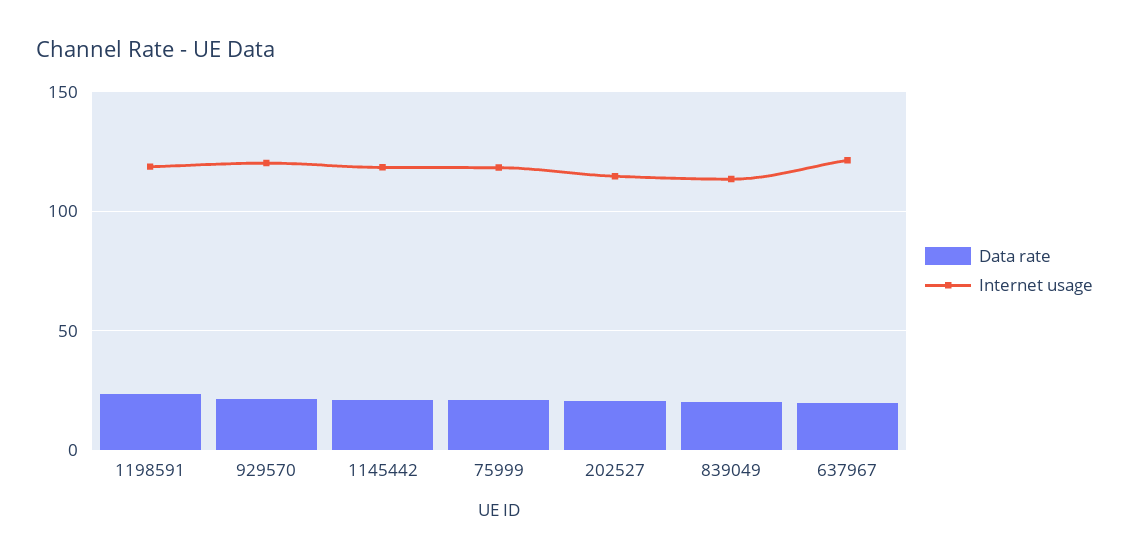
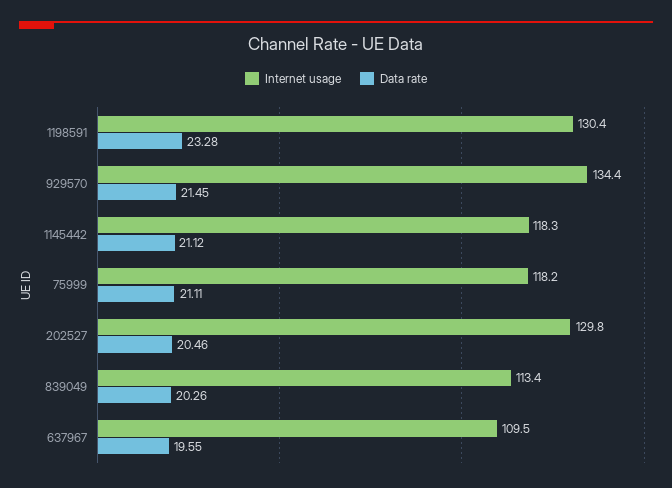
Internet usage, 1198591: 120 -> 130.4
Internet usage, 929570: 120 -> 134.4
Internet usage, 202527: 115 -> 129.8
Internet usage, 637967: 120 -> 109.5

